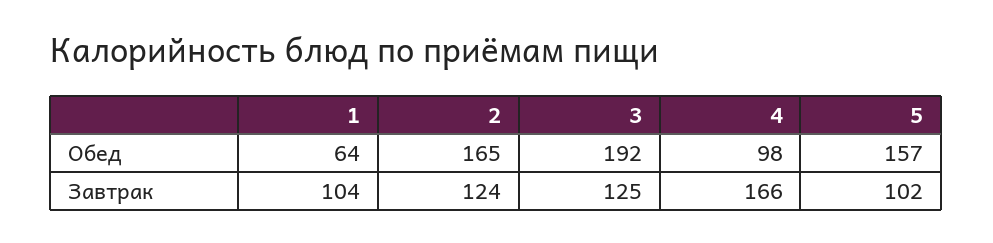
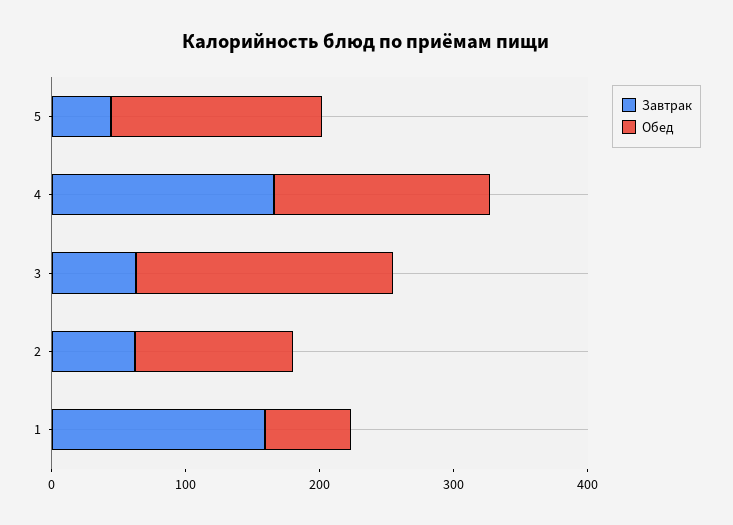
Обед, 2: 165 -> 120
Обед, 4: 98 -> 160
Завтрак, 1: 104 -> 160
Завтрак, 2: 124 -> 60
Завтрак, 3: 125 -> 60
Завтрак, 5: 102 -> 40

